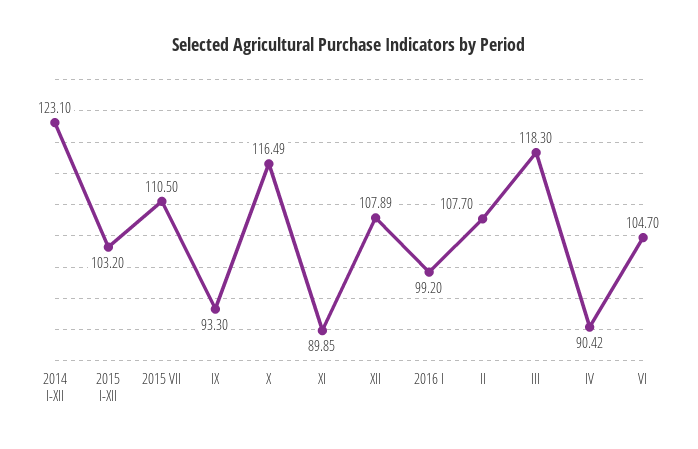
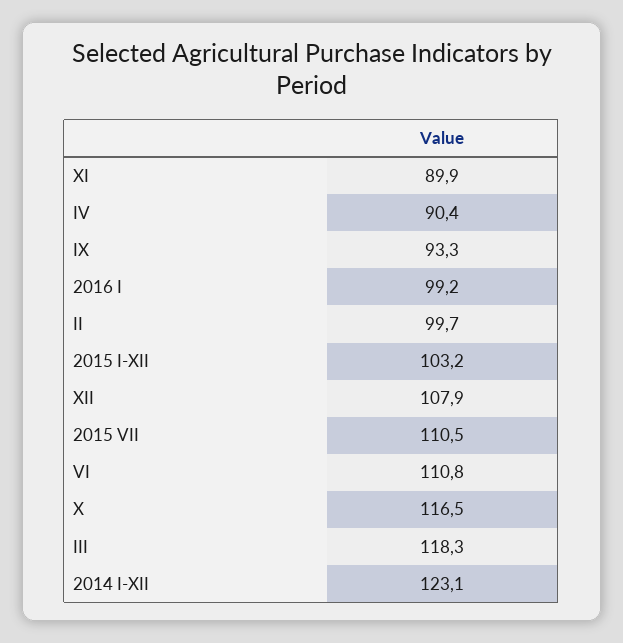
II: 107.7 -> 99.7
VI: 104.7 -> 110.8

